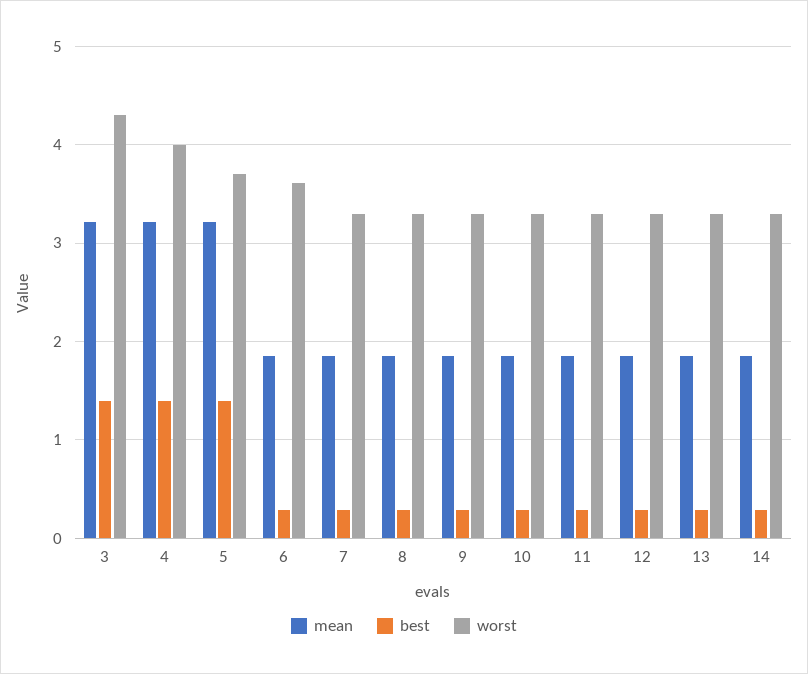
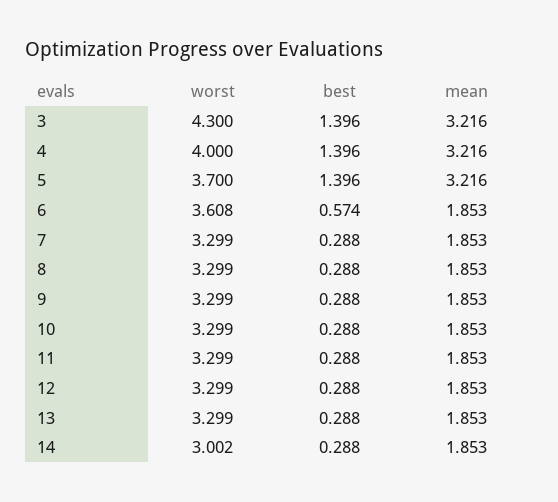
best, 6: 0.3 -> 0.574
worst, 14: 3.3 -> 3.002

